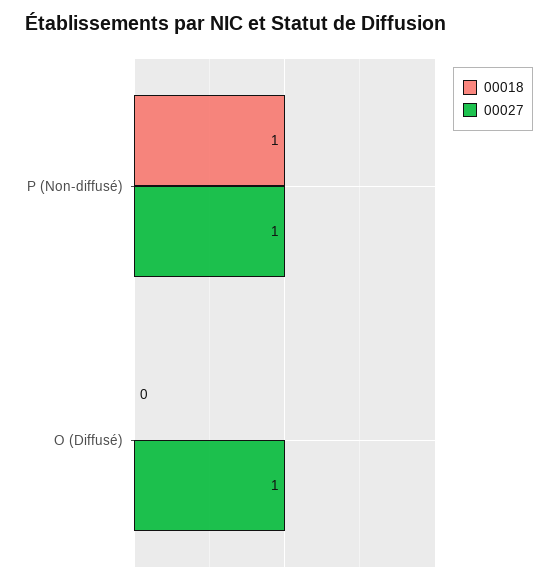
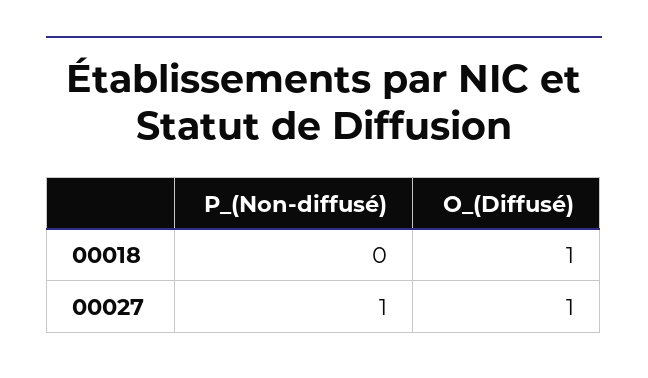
00018, P (Non-diffusé): 1 -> 0
00018, O (Diffusé): 0 -> 1

